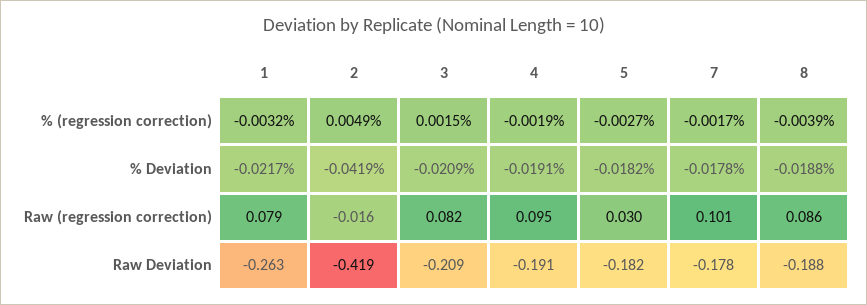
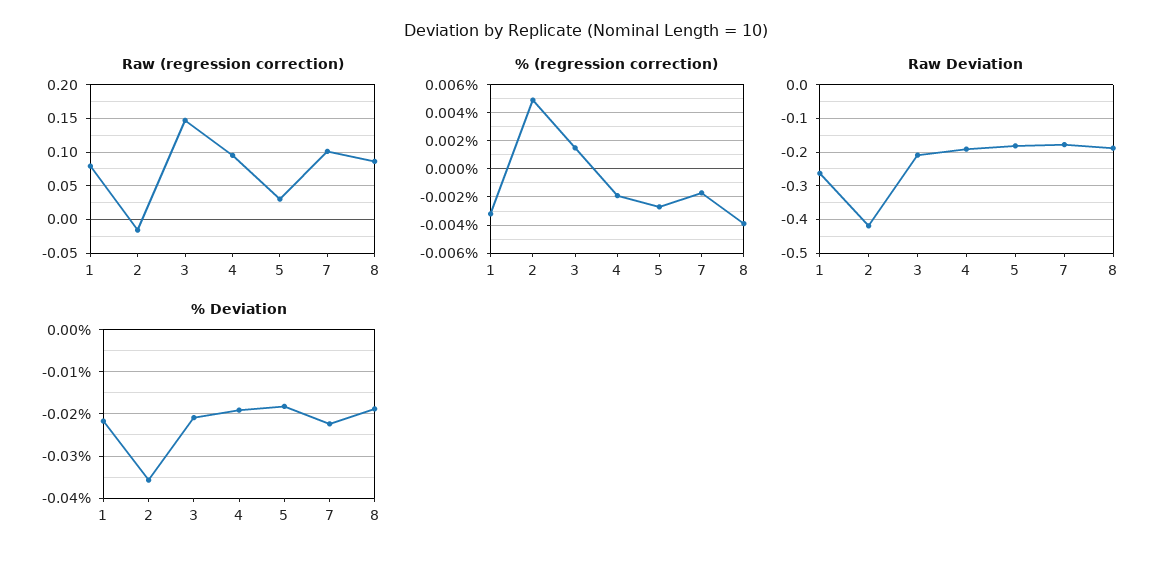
% Deviation, 2: -0.0419 -> -0.036
% Deviation, 7: -0.0178 -> -0.022
Raw (regression correction), 3: 0.082 -> 0.15

